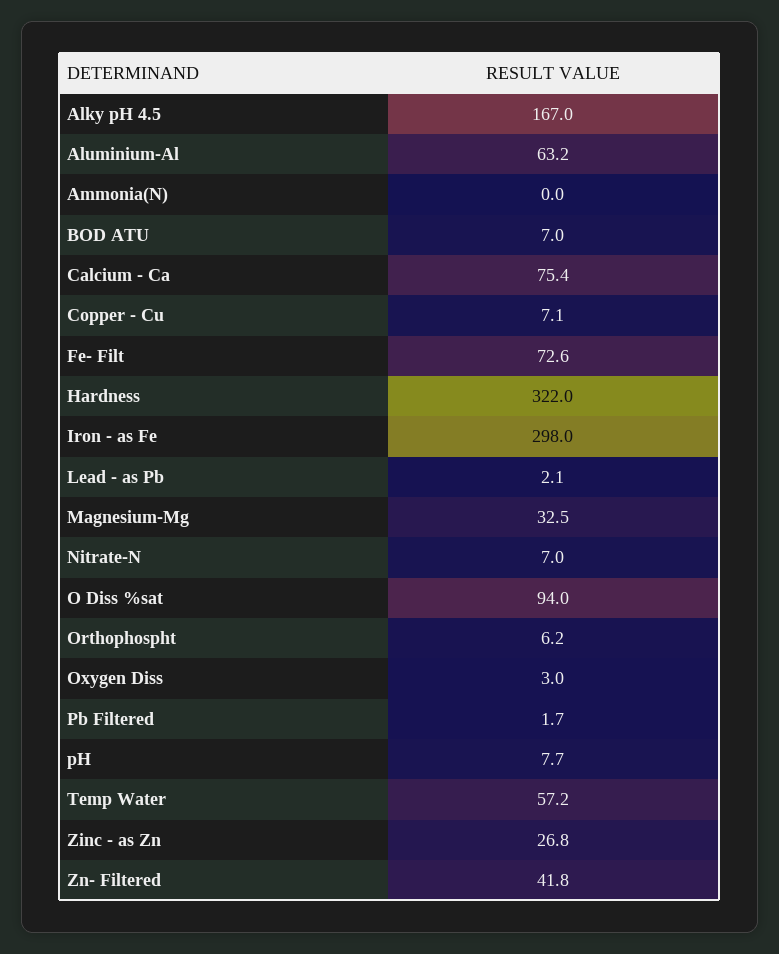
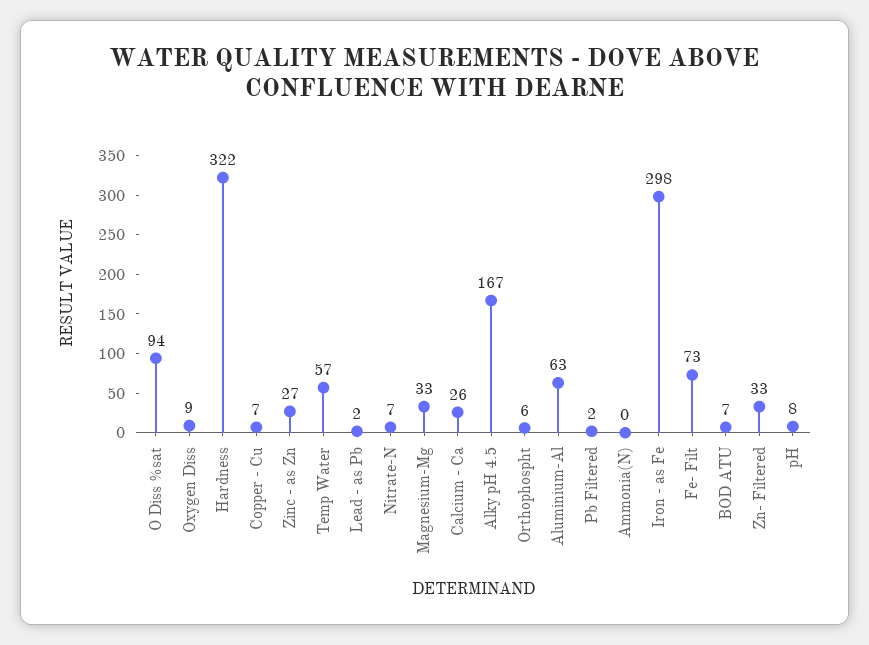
Calcium - Ca: 75.4 -> 26
Oxygen Diss: 3 -> 9
Zn- Filtered: 41.8 -> 33

